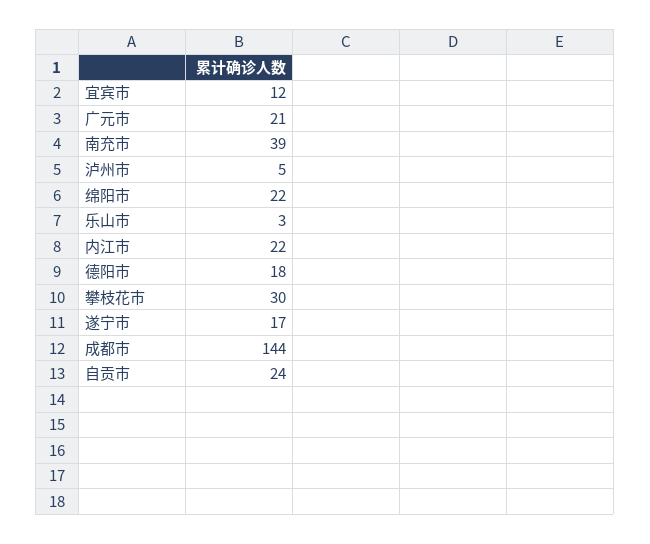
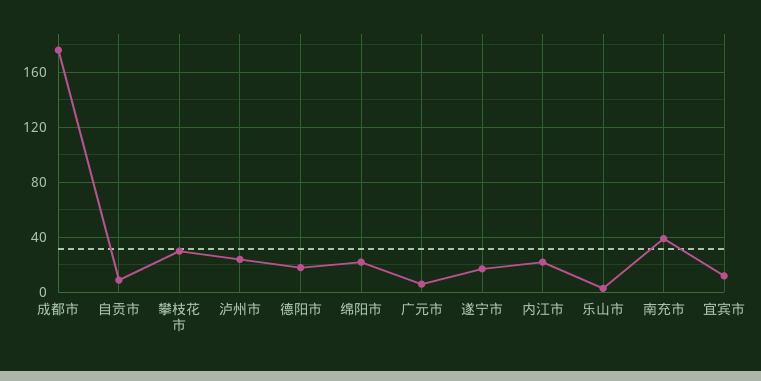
广元市: 21 -> 5
泸州市: 5 -> 25
成都市: 144 -> 175
自贡市: 24 -> 10

